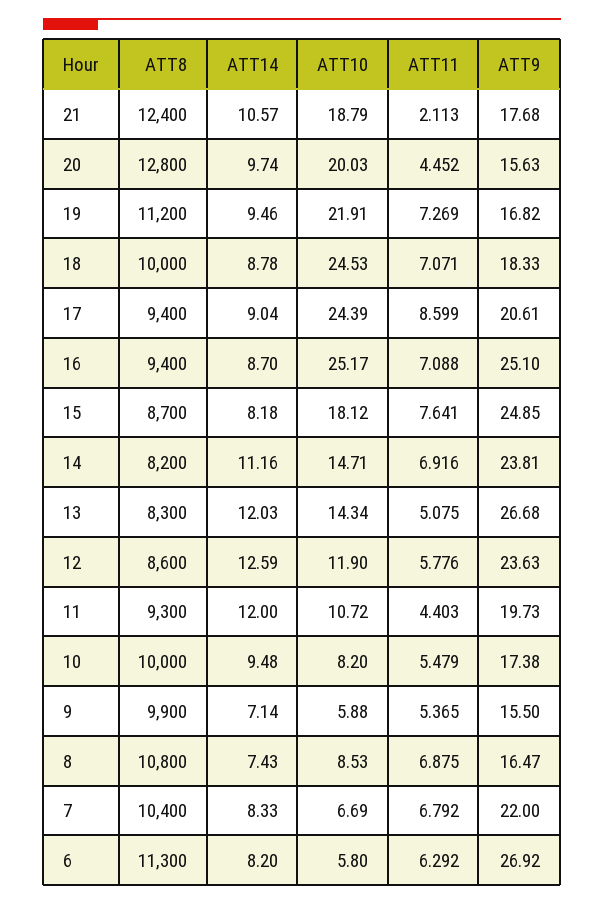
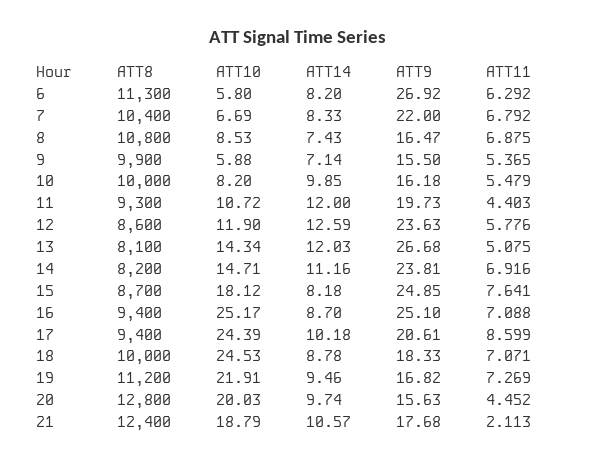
ATT14, 17: 9.04 -> 10.18
ATT8, 13: 8300 -> 8100
ATT14, 10: 9.48 -> 9.85
ATT9, 10: 17.38 -> 16.18

